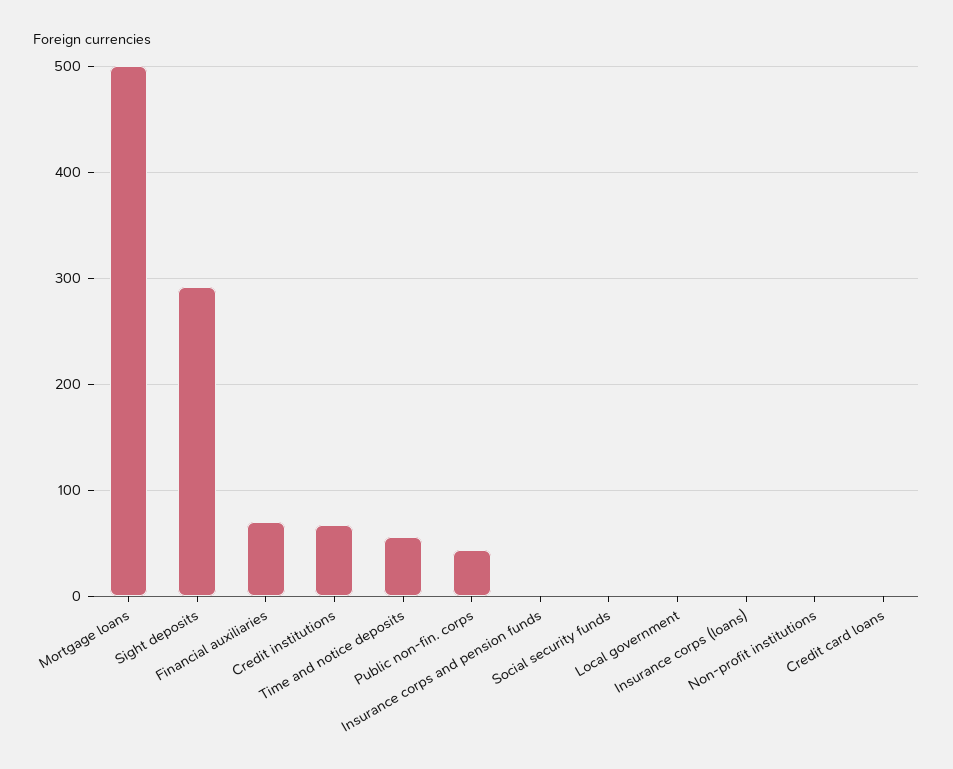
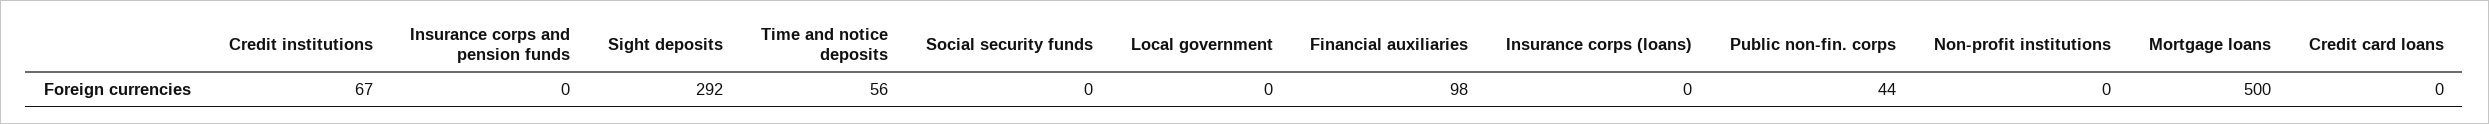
Financial auxiliaries: 70 -> 98

